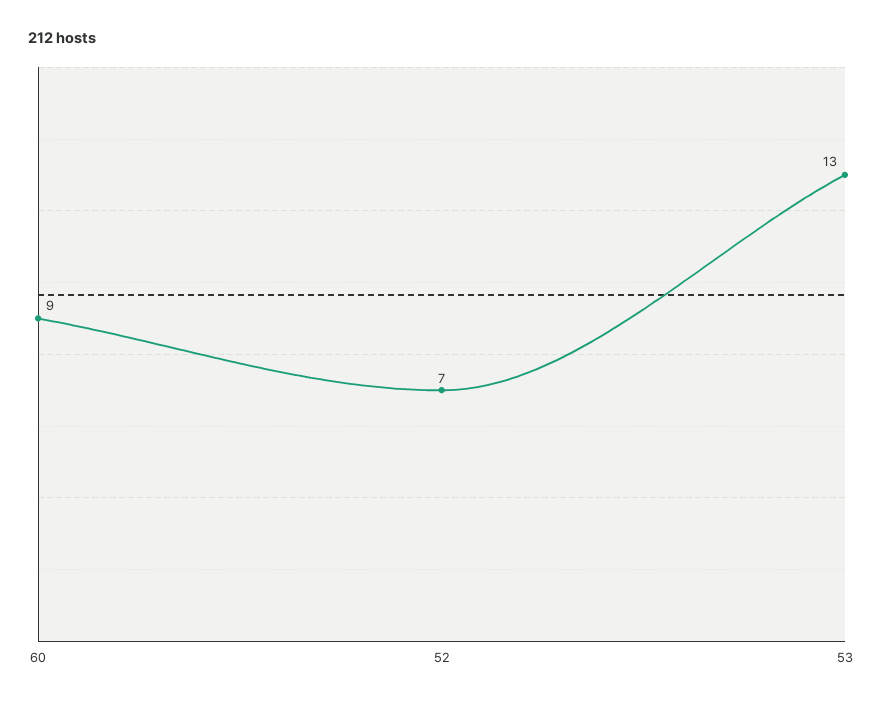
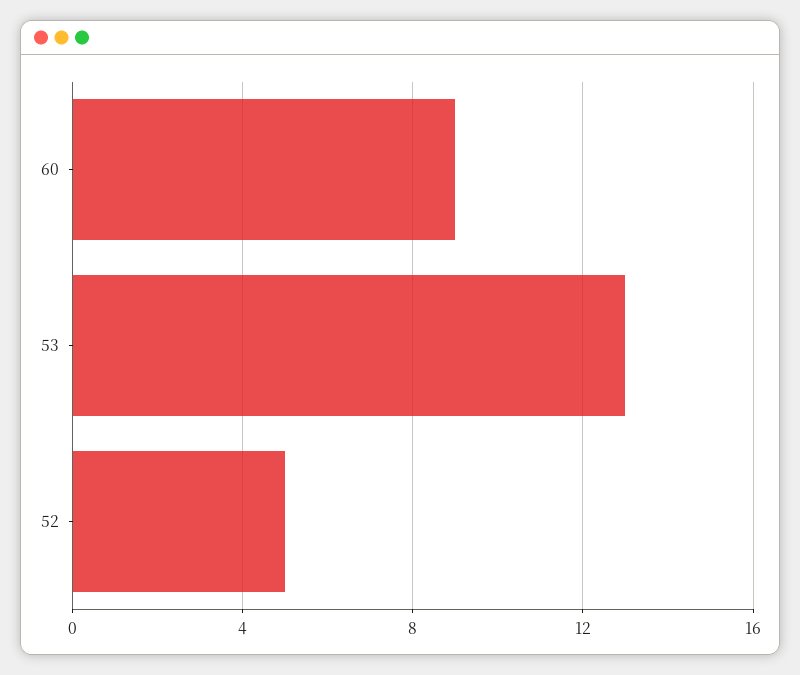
52: 7 -> 5

